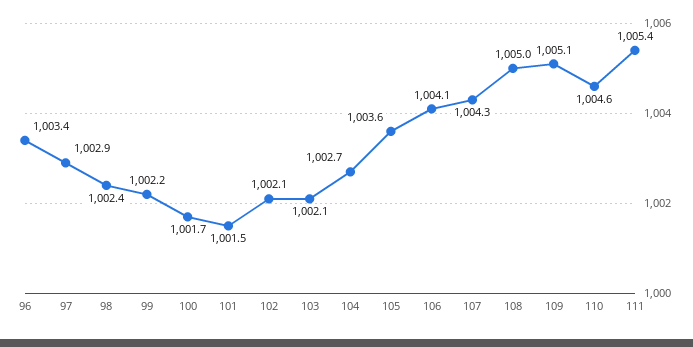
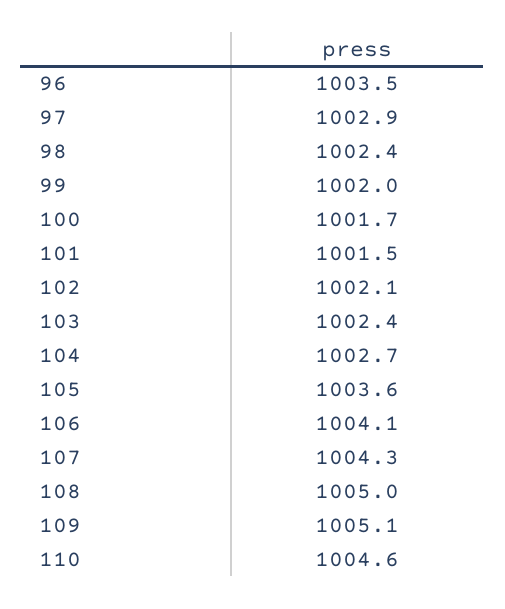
96: 1003.4 -> 1003.5
99: 1002.2 -> 1002
103: 1002.1 -> 1002.4
111: 1005.4 -> none

